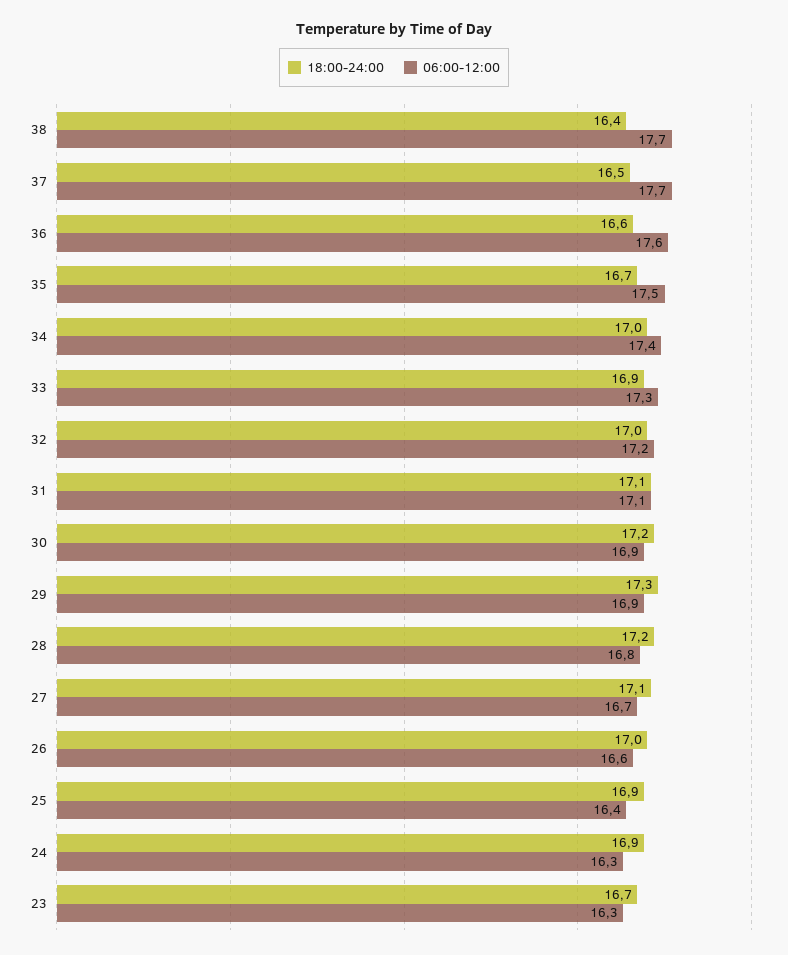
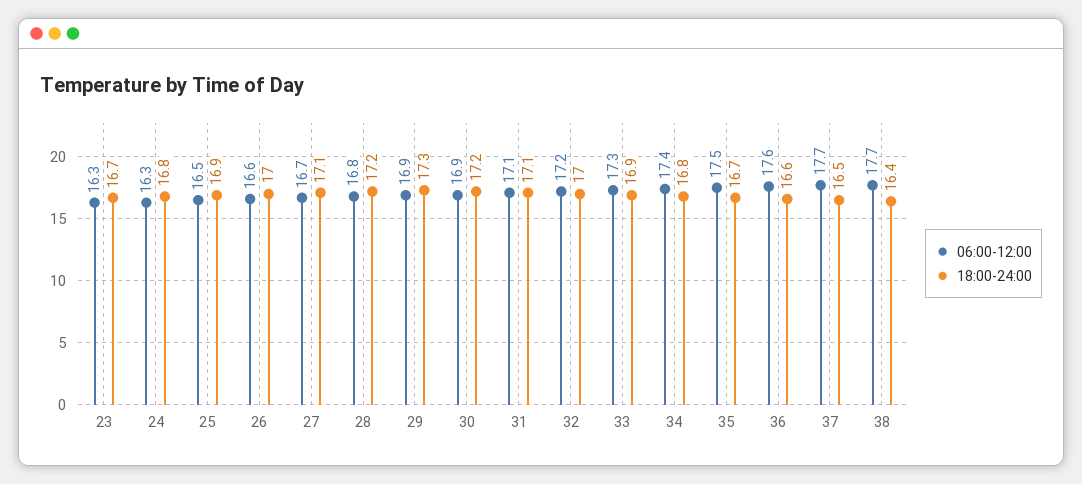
18:00-24:00, 34: 17 -> 16.8
06:00-12:00, 25: 16.4 -> 16.5
18:00-24:00, 24: 16.9 -> 16.8

